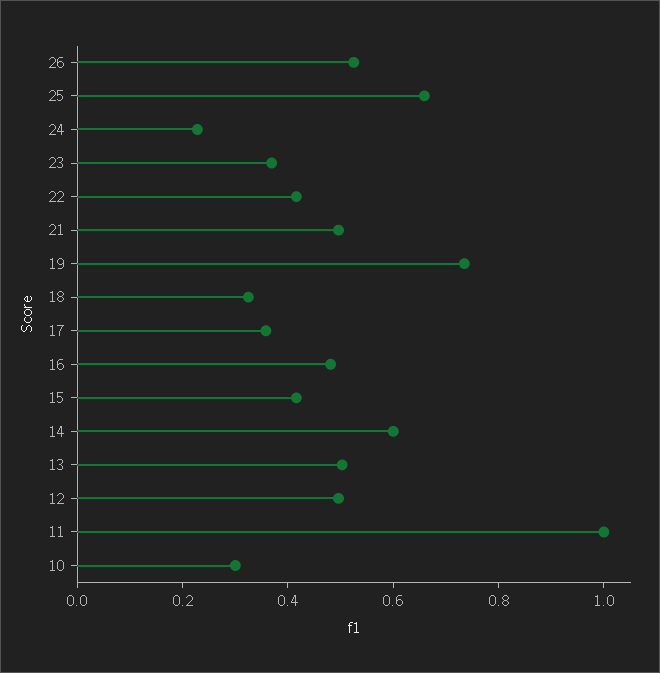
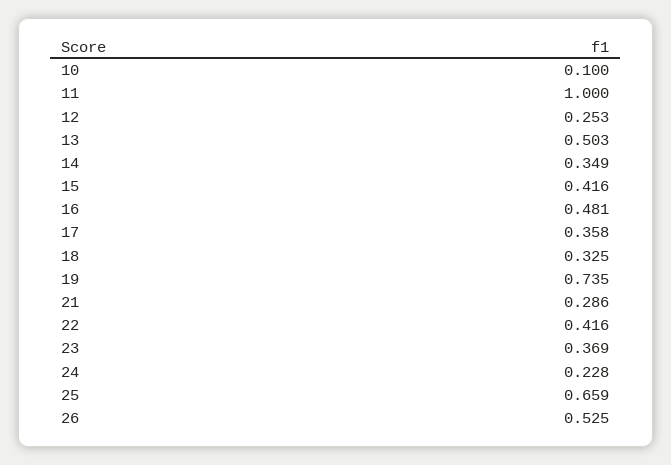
21: 0.5 -> 0.286
14: 0.6 -> 0.349
12: 0.5 -> 0.253
10: 0.3 -> 0.1

